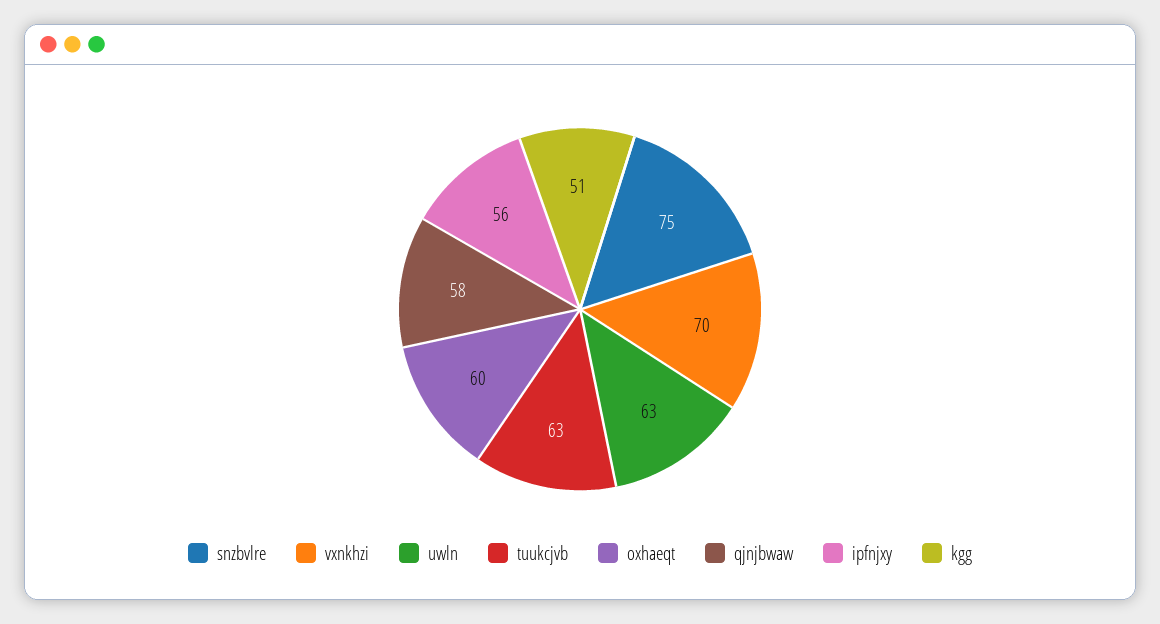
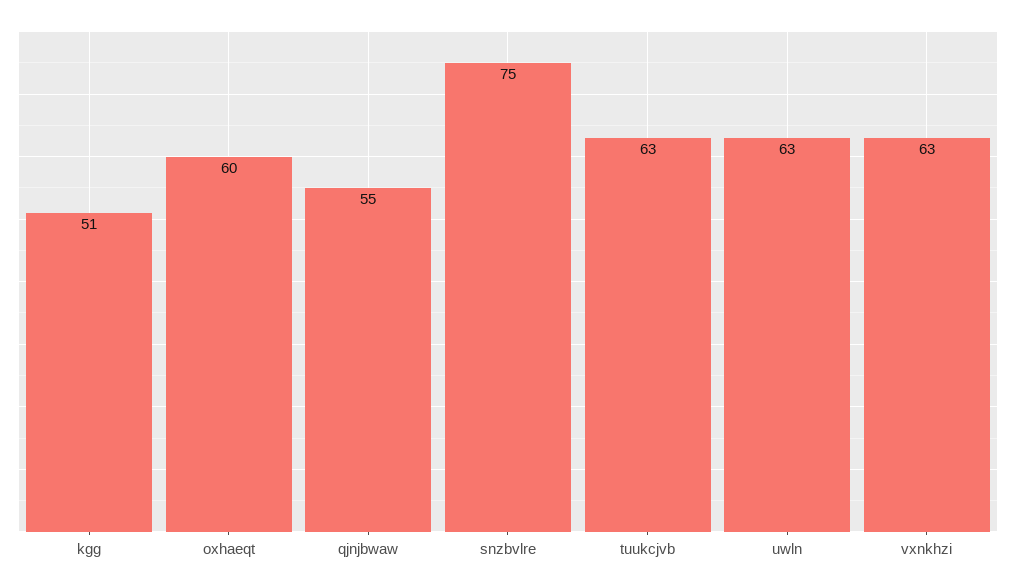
vxnkhzi: 70 -> 63
qjnjbwaw: 58 -> 55
ipfnjxy: 56 -> none

